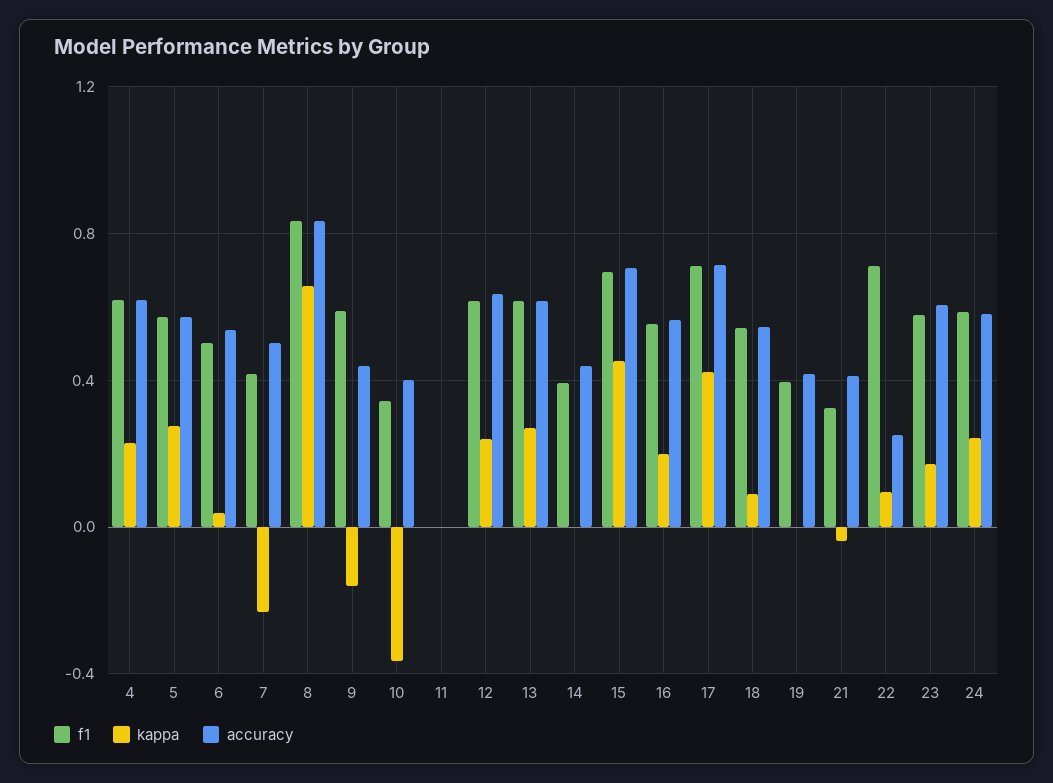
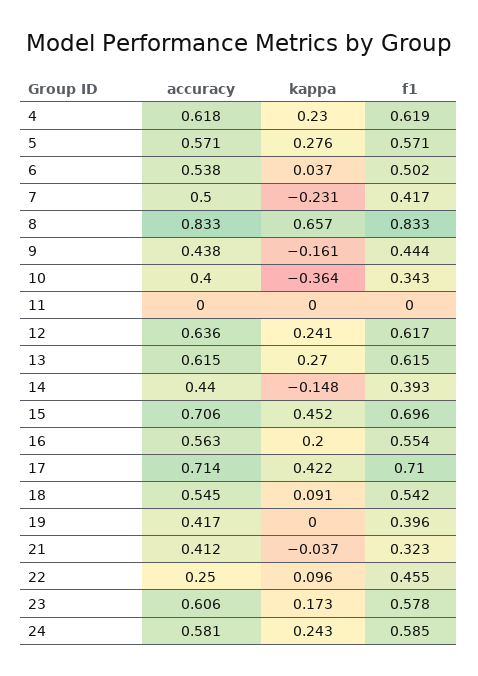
f1, 9: 0.6 -> 0.444
kappa, 14: 0 -> -0.148
f1, 22: 0.7 -> 0.455

